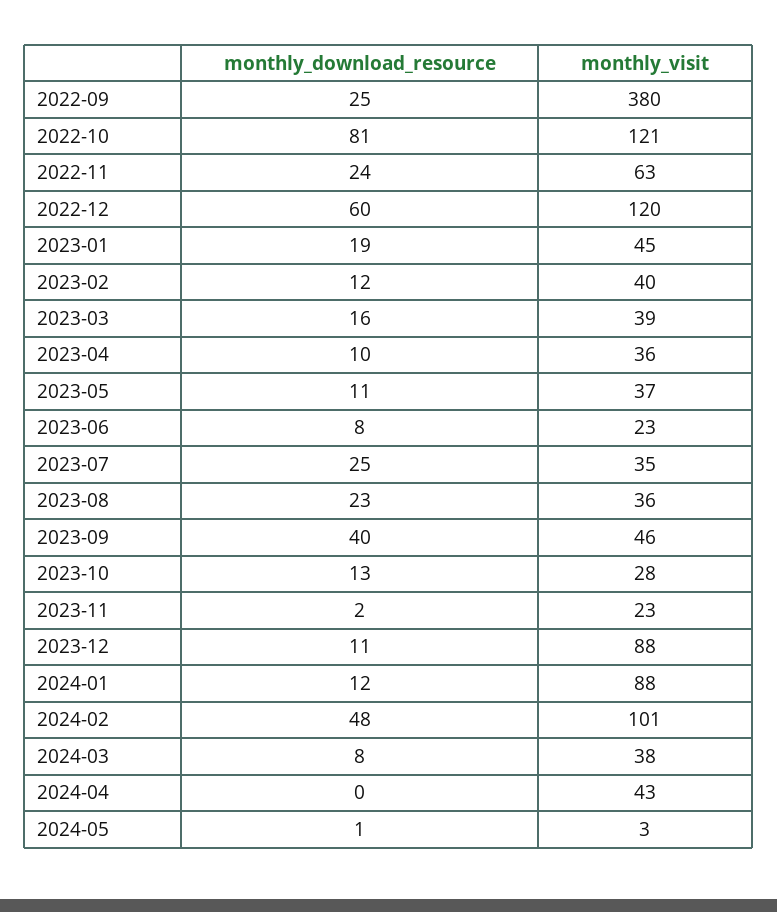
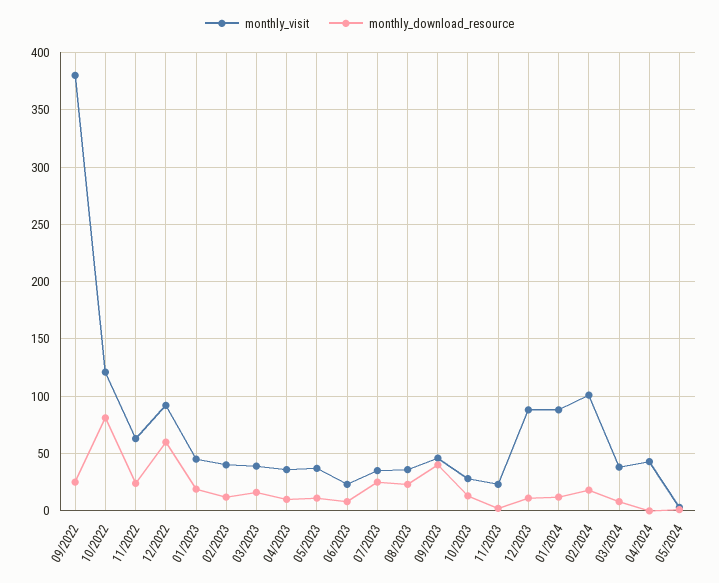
monthly_visit, 2022-12: 120 -> 90
monthly_download_resource, 2024-02: 48 -> 20

